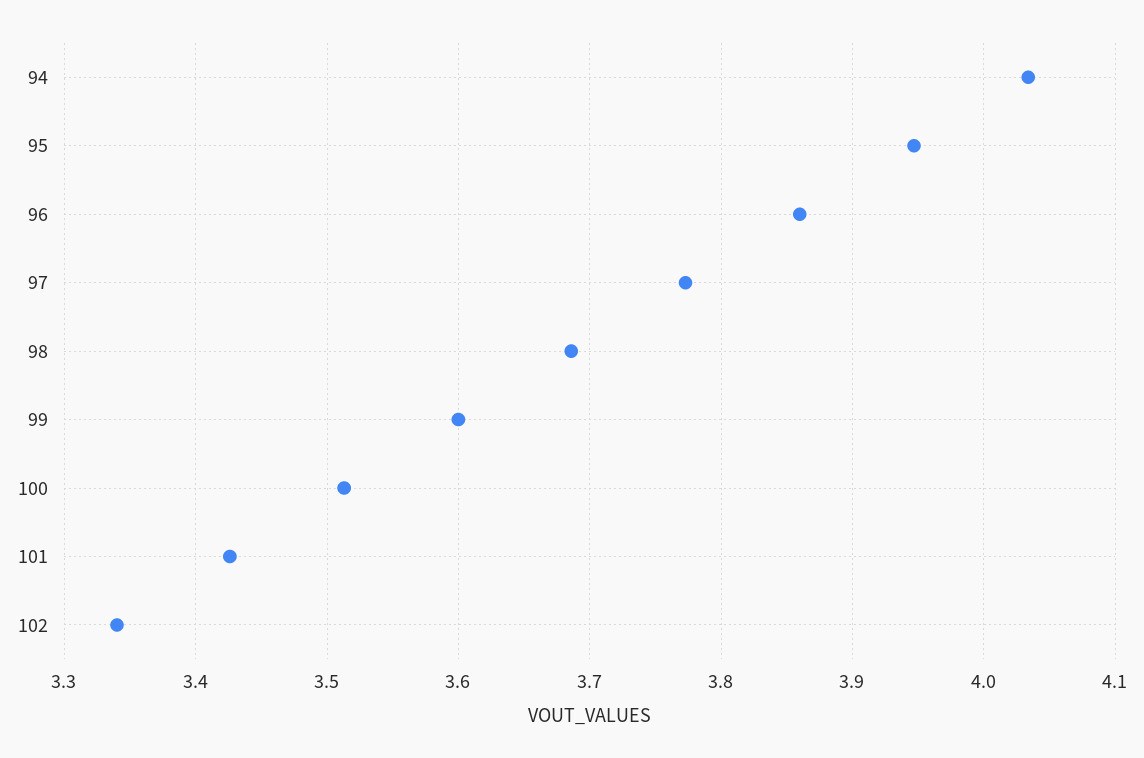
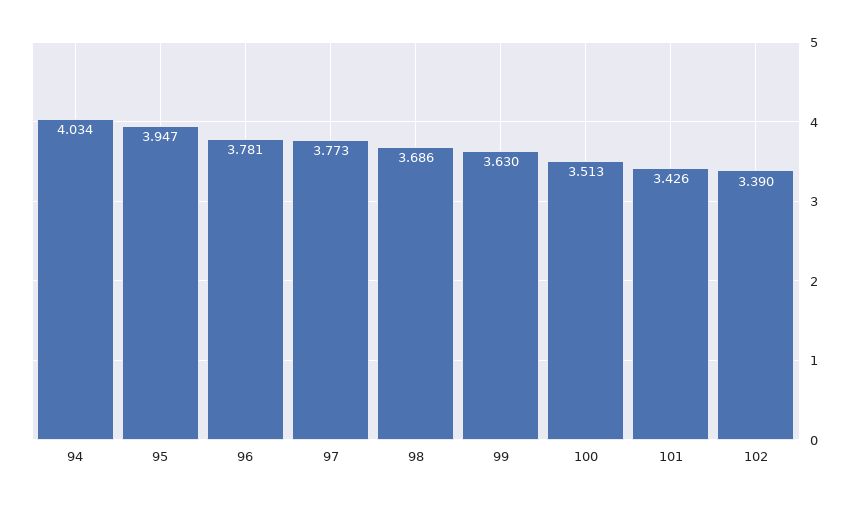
96: 3.86 -> 3.781
99: 3.6 -> 3.63
102: 3.34 -> 3.39

